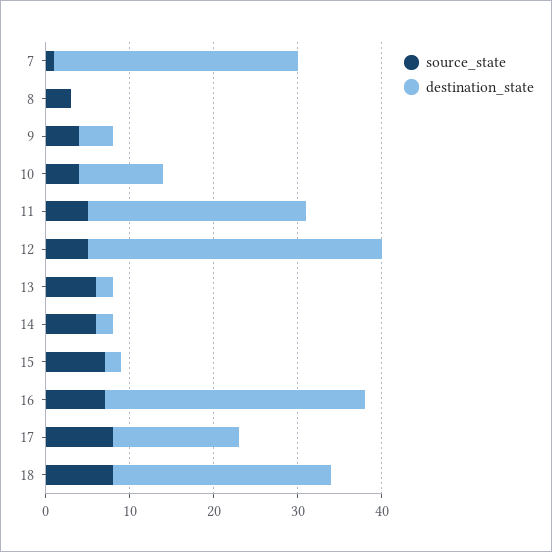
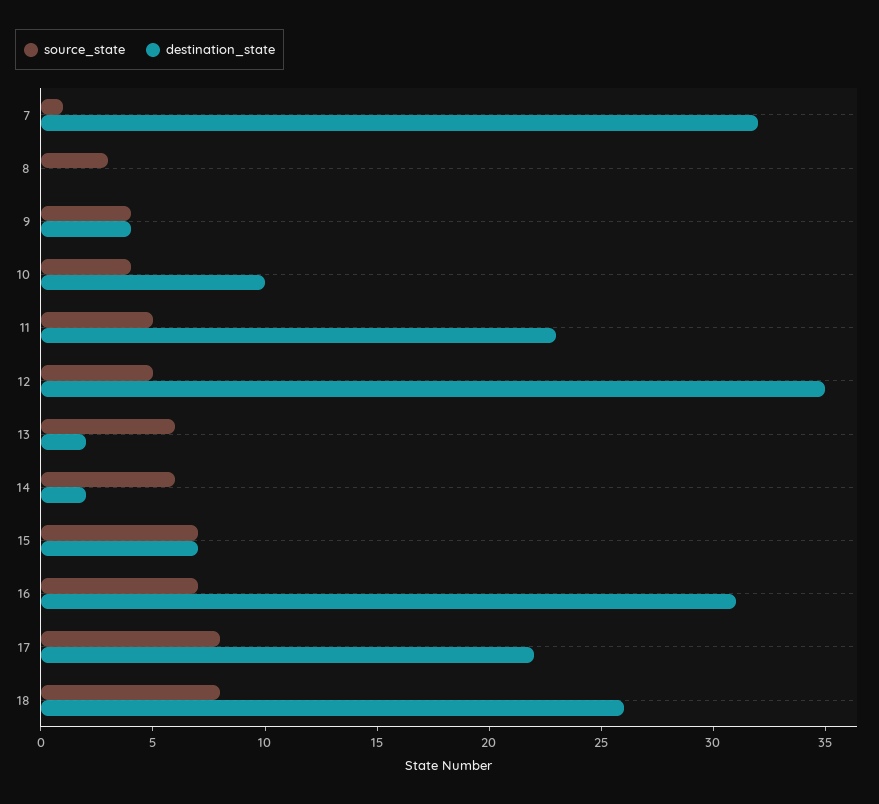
destination_state, 7: 29 -> 32
destination_state, 11: 26 -> 23
destination_state, 15: 2 -> 7
destination_state, 17: 15 -> 22

